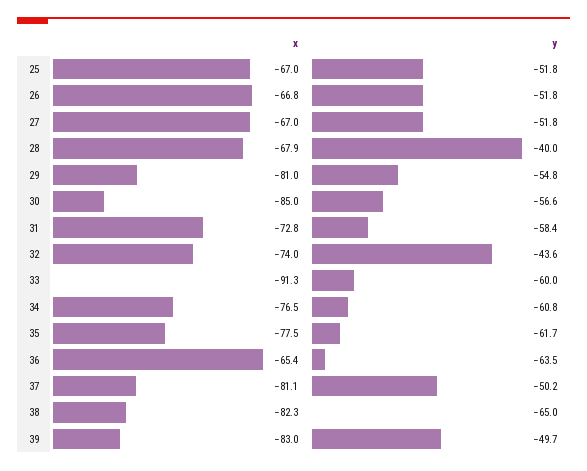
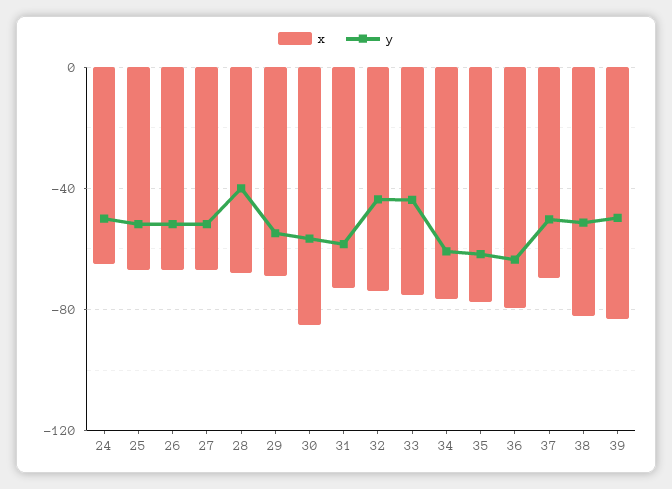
x, 29: -81 -> -70
x, 33: -91.3 -> -75
y, 33: -60 -> -45
x, 36: -65.4 -> -80
x, 37: -81.1 -> -70
y, 38: -65 -> -50
x, 24: none -> -65
y, 24: none -> -50

